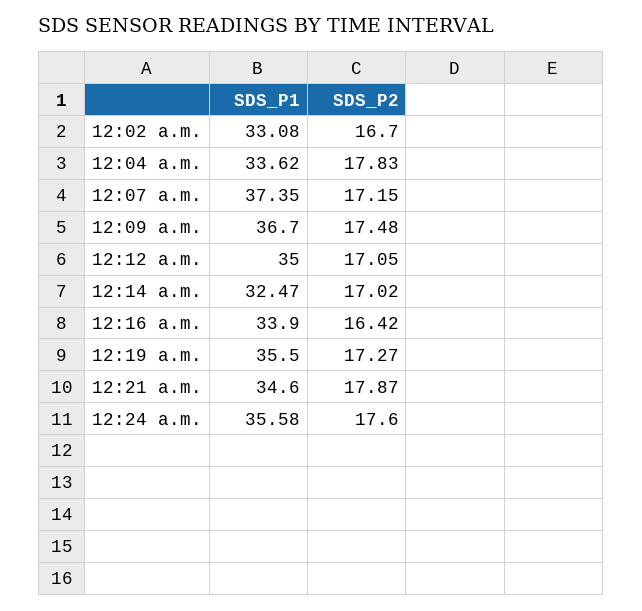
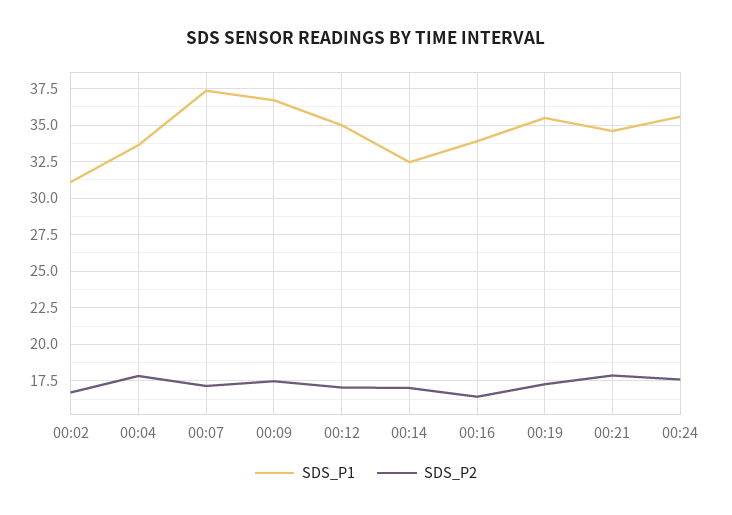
SDS_P1, 12:02 a.m.: 33.08 -> 31

